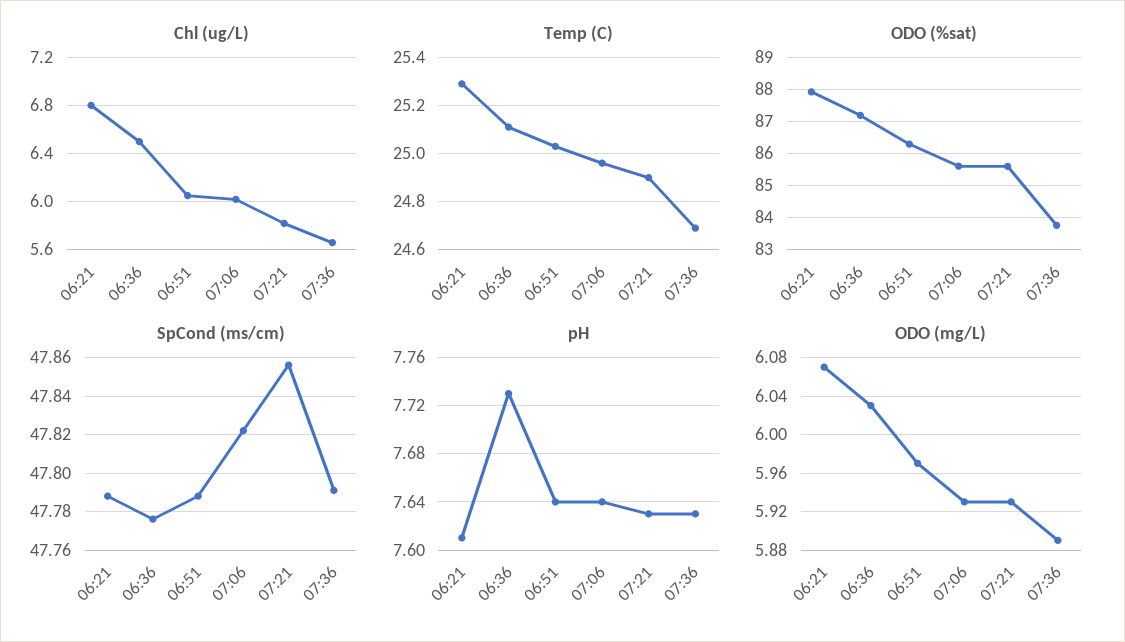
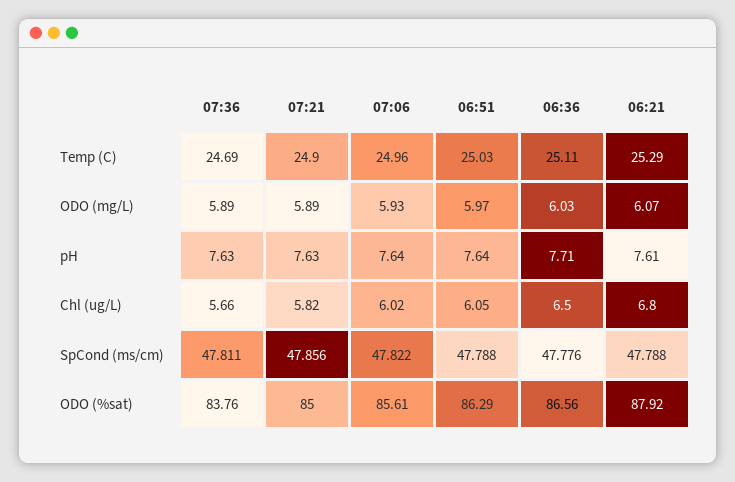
ODO (%sat), 06:36: 87.2 -> 86.56
ODO (%sat), 07:21: 85.6 -> 85
SpCond (ms/cm), 07:36: 47.79 -> 47.811
pH, 06:36: 7.73 -> 7.71
ODO (mg/L), 07:21: 5.93 -> 5.89

